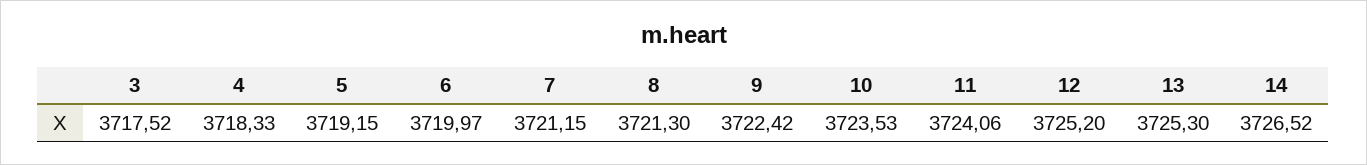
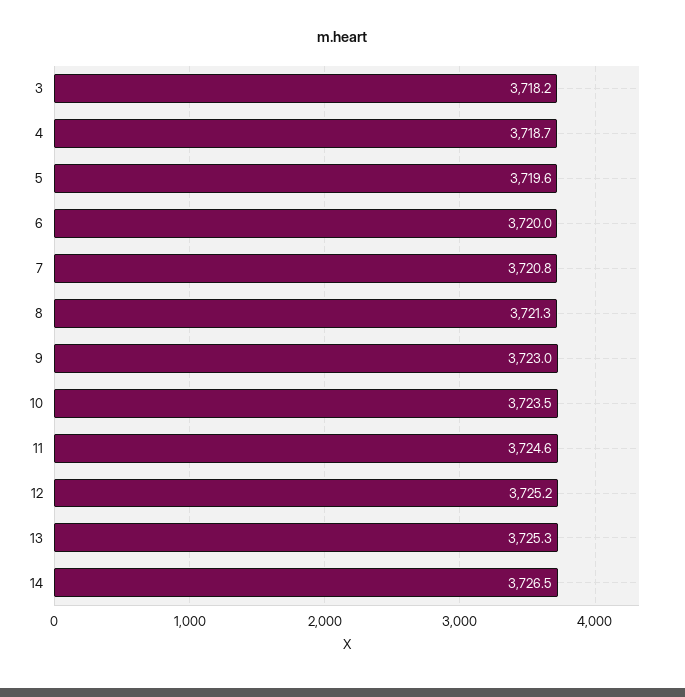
3: 3717.52 -> 3718.2
4: 3718.33 -> 3718.7
5: 3719.15 -> 3719.6
7: 3721.15 -> 3720.8
9: 3722.42 -> 3723
11: 3724.06 -> 3724.6

